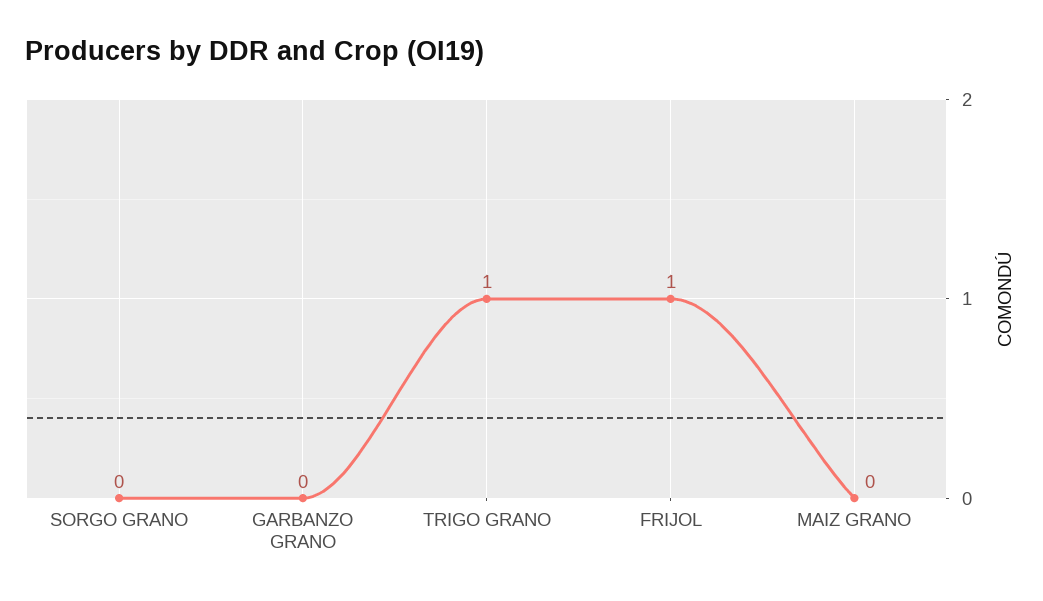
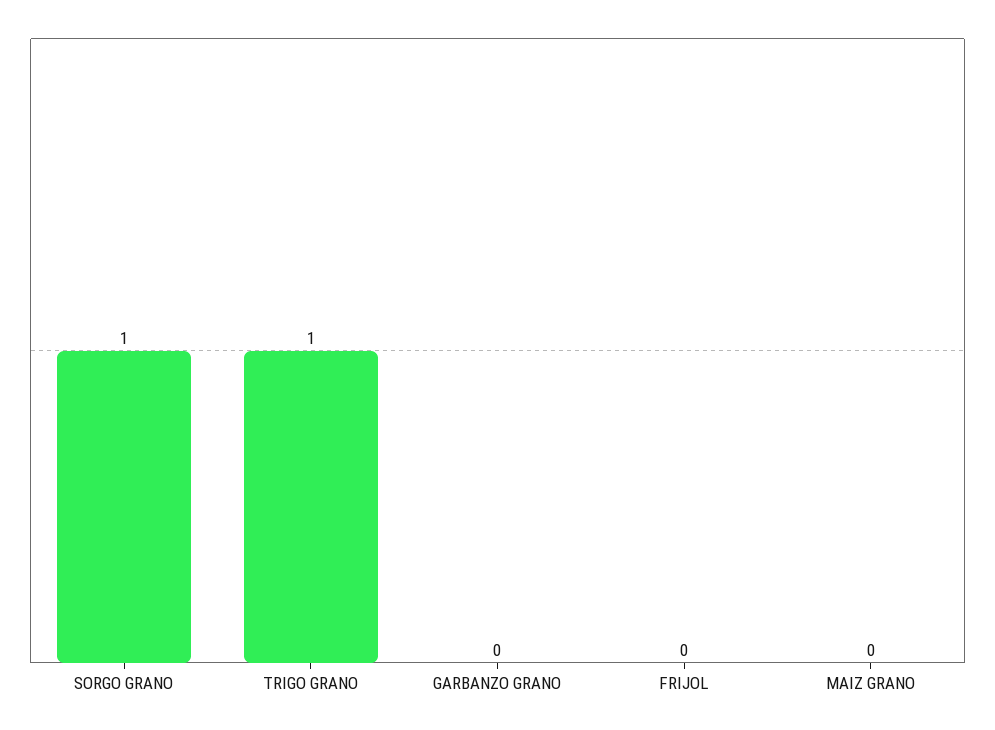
SORGO GRANO: 0 -> 1
FRIJOL: 1 -> 0

